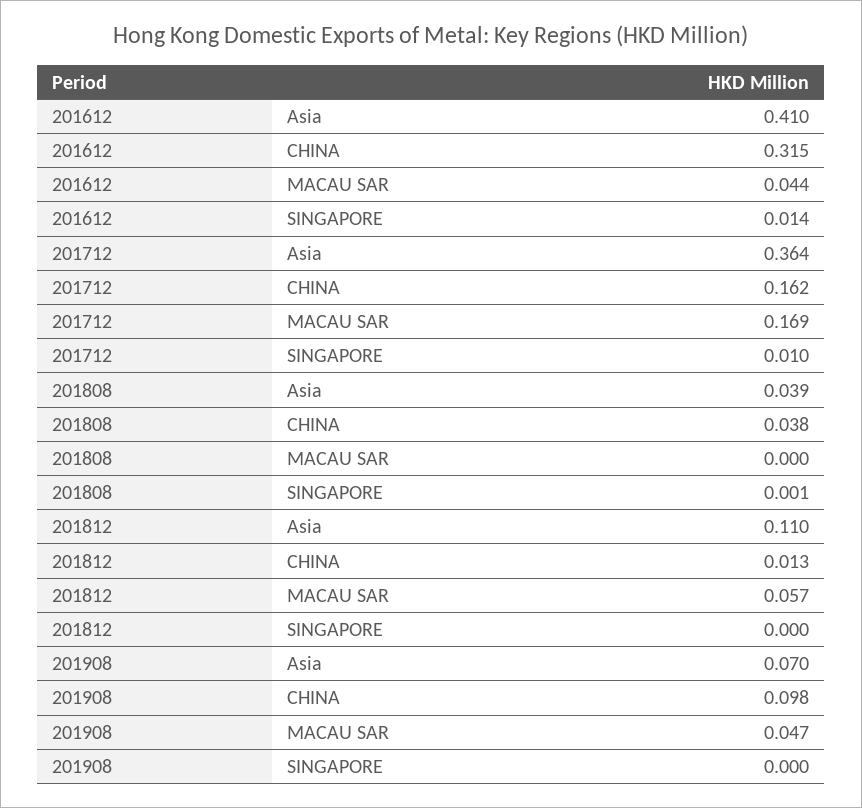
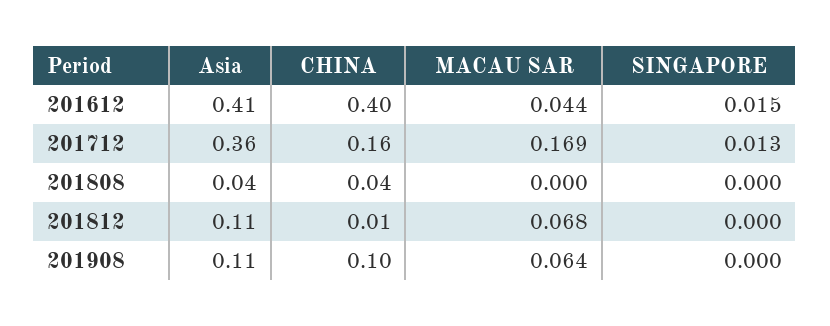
201612, CHINA: 0.315 -> 0.4
201612, SINGAPORE: 0.014 -> 0.015
201712, SINGAPORE: 0.01 -> 0.013
201808, SINGAPORE: 0.001 -> 0
201812, MACAU SAR: 0.057 -> 0.068
201908, Asia: 0.07 -> 0.11
201908, MACAU SAR: 0.047 -> 0.064

